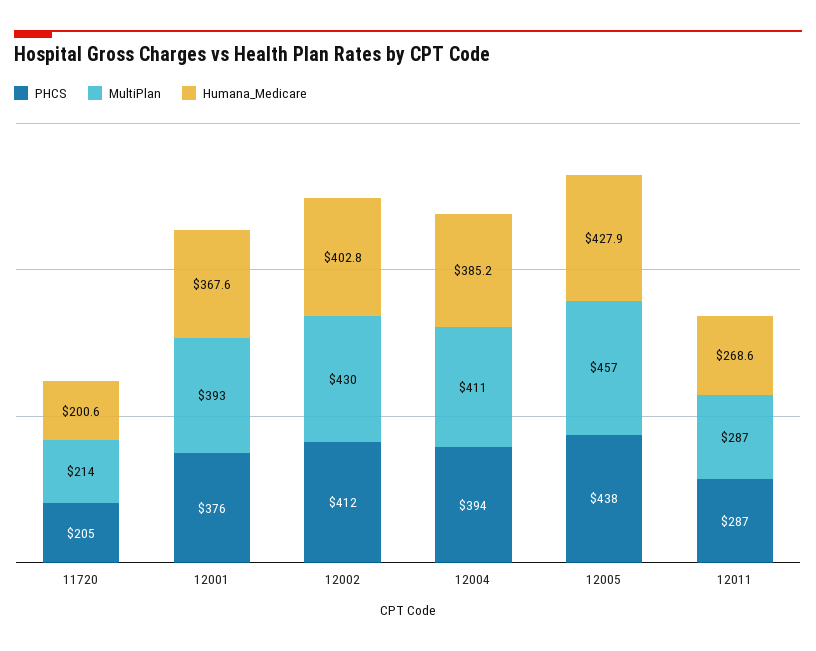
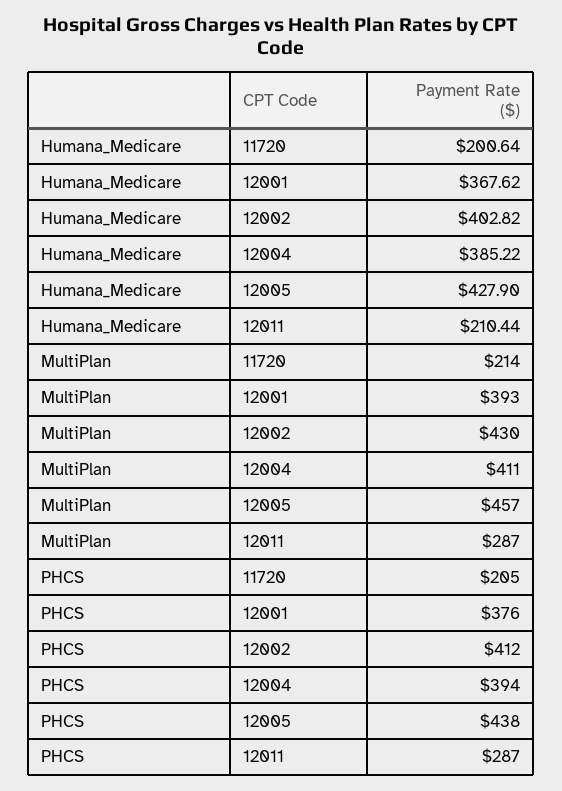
Humana_Medicare, 12011: 268.6 -> 210.44

